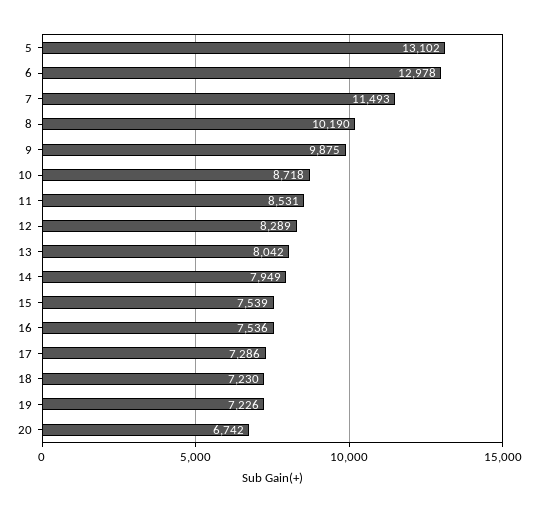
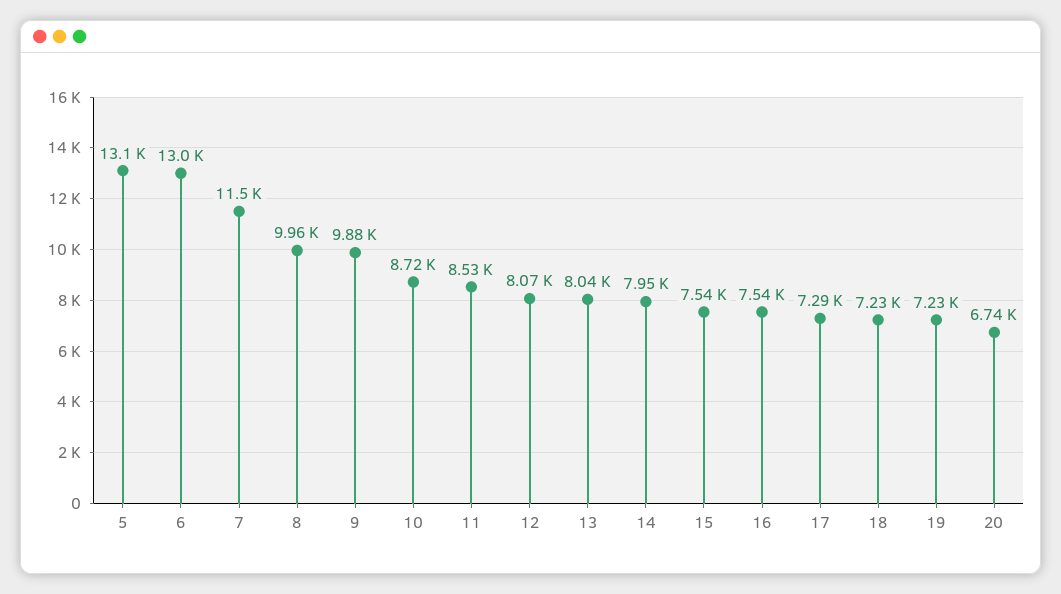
8: 10190 -> 9960
12: 8289 -> 8070

